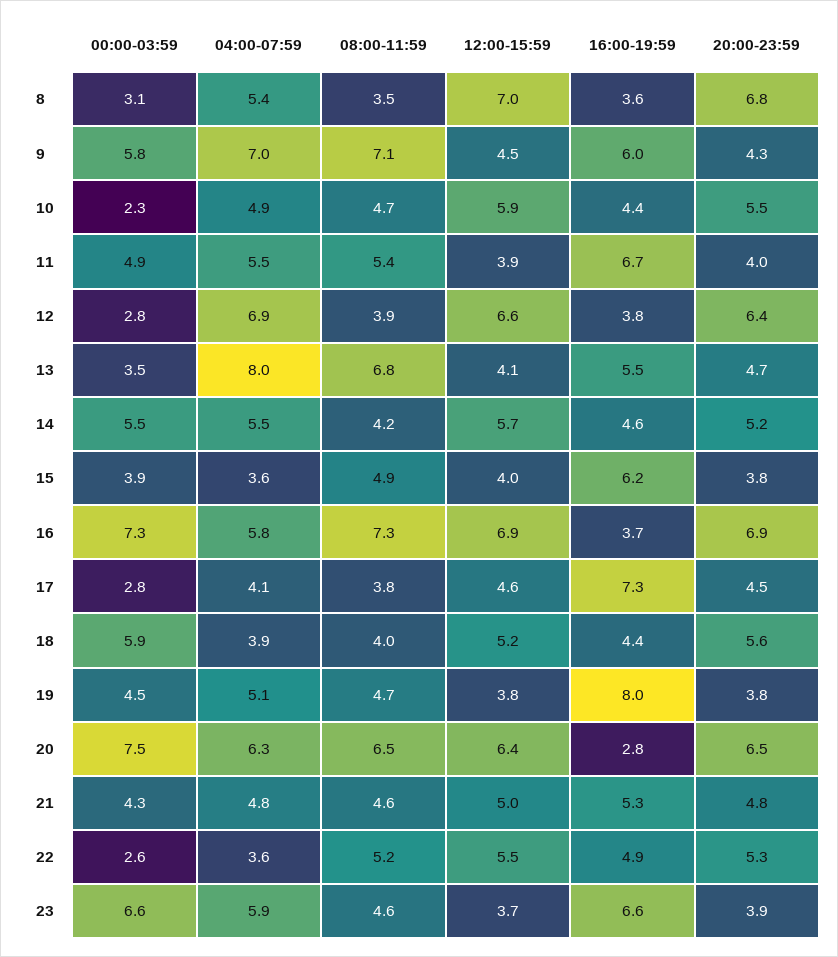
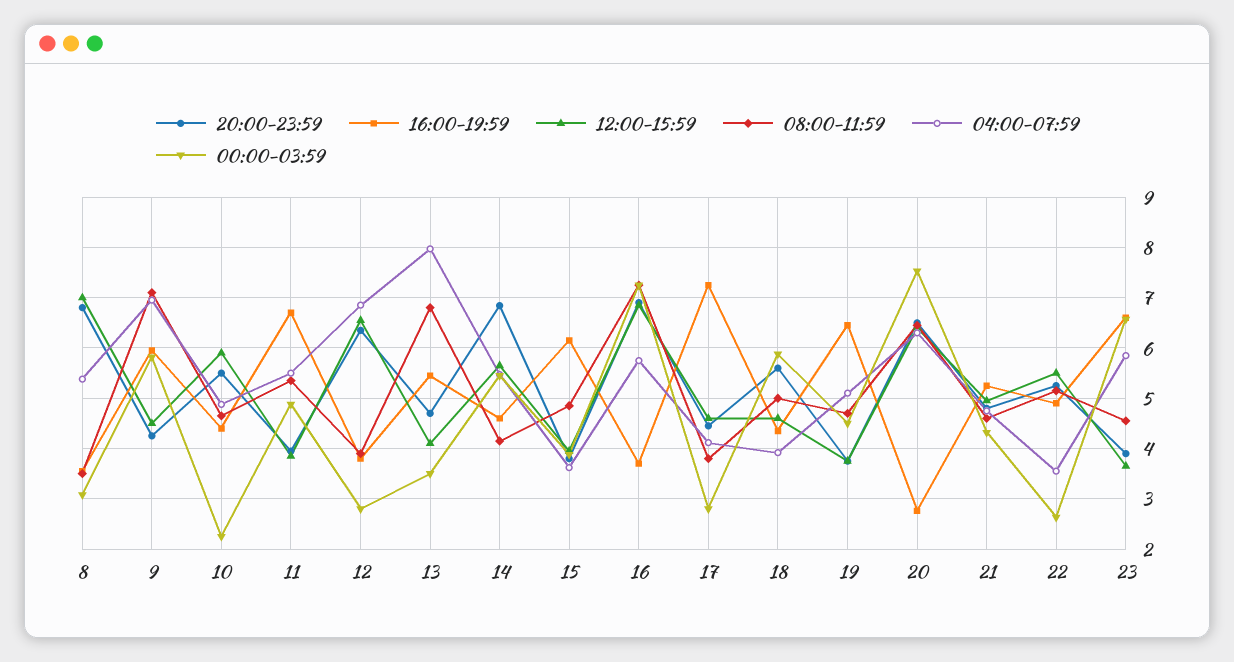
20:00-23:59, 14: 5.2 -> 6.8
08:00-11:59, 18: 4 -> 5
12:00-15:59, 18: 5.2 -> 4.6
16:00-19:59, 19: 8 -> 6.4

